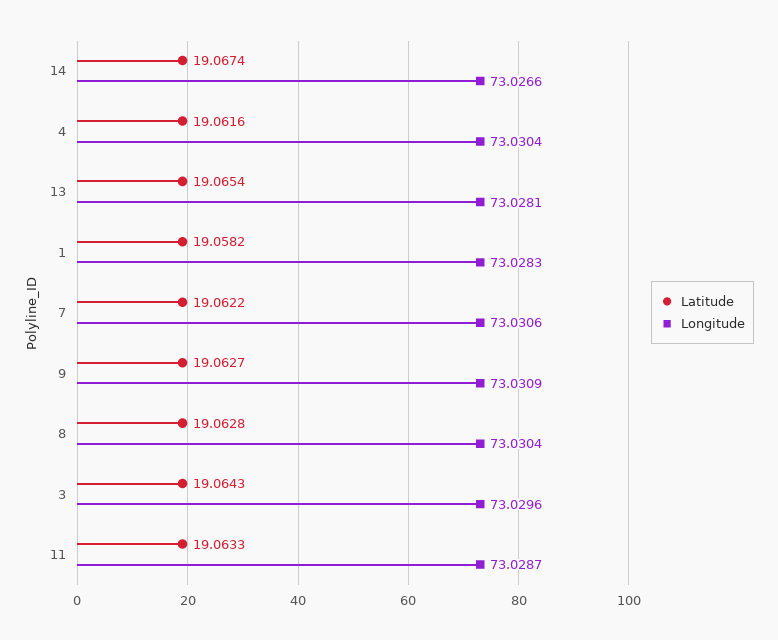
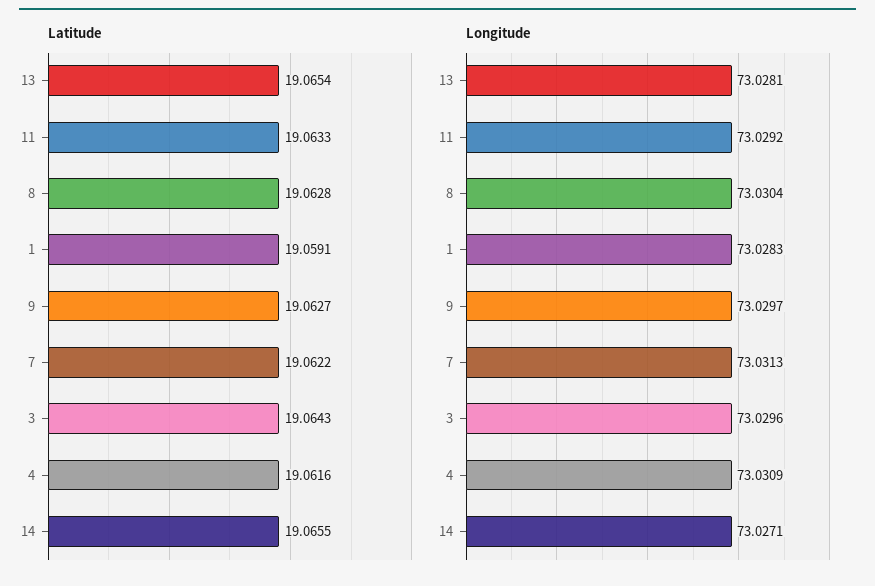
Latitude, 14: 19.0674 -> 19.0655
Longitude, 14: 73.0266 -> 73.0271
Longitude, 4: 73.0304 -> 73.0309
Latitude, 1: 19.0582 -> 19.0591
Longitude, 7: 73.0306 -> 73.0313
Longitude, 9: 73.0309 -> 73.0297
Longitude, 11: 73.0287 -> 73.0292

